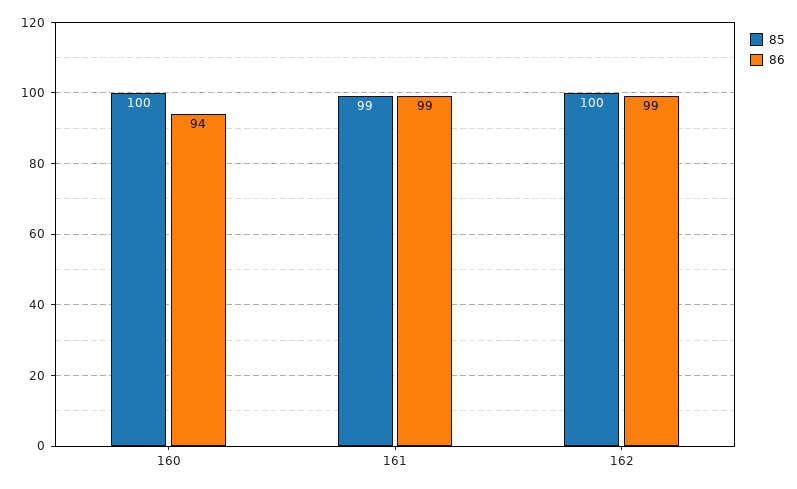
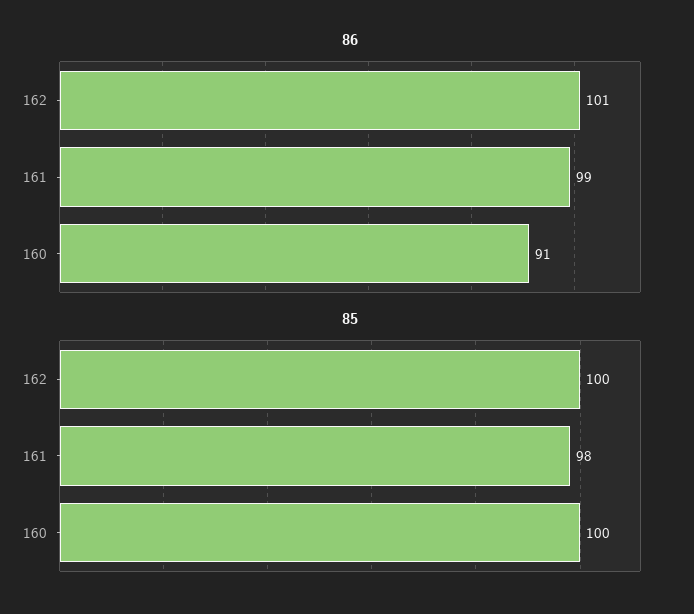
86, 160: 94 -> 91
85, 161: 99 -> 98
86, 162: 99 -> 101

